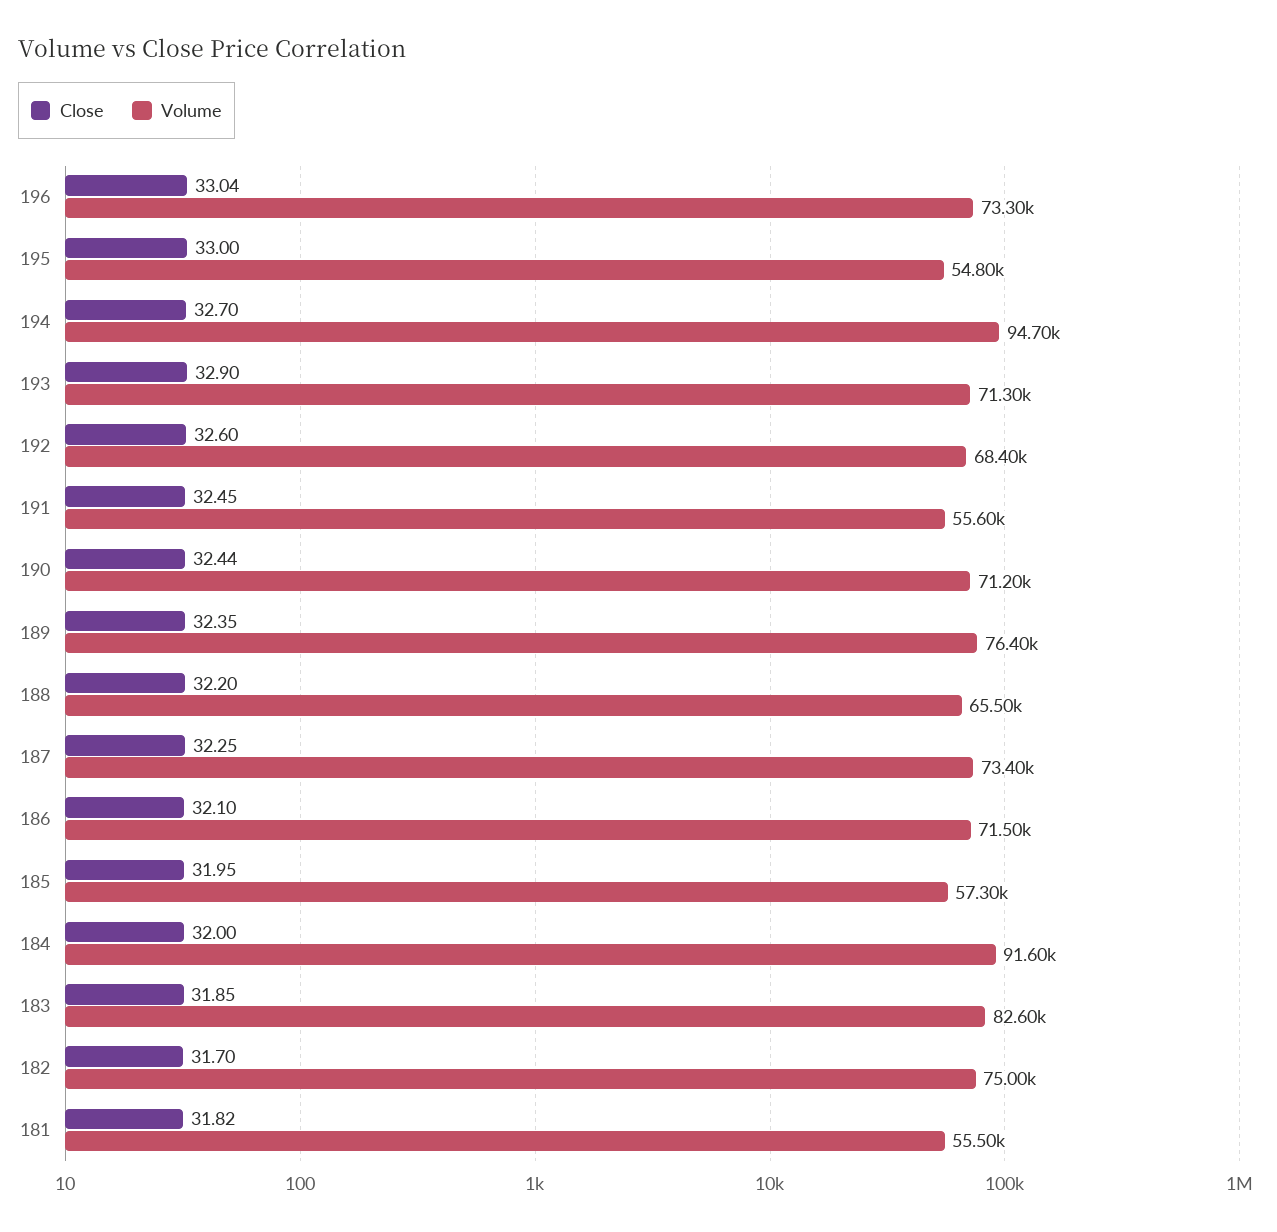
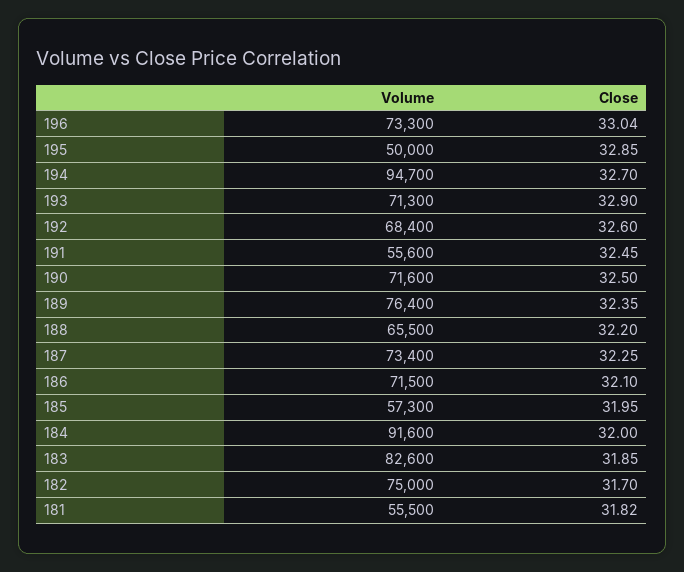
Close, 195: 33 -> 32.85
Volume, 195: 54800 -> 50000
Close, 190: 32.44 -> 32.5
Volume, 190: 71200 -> 71600

